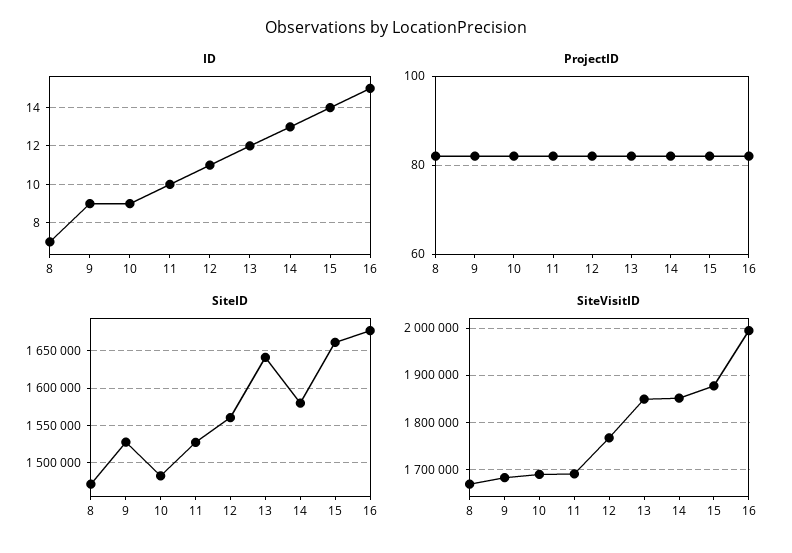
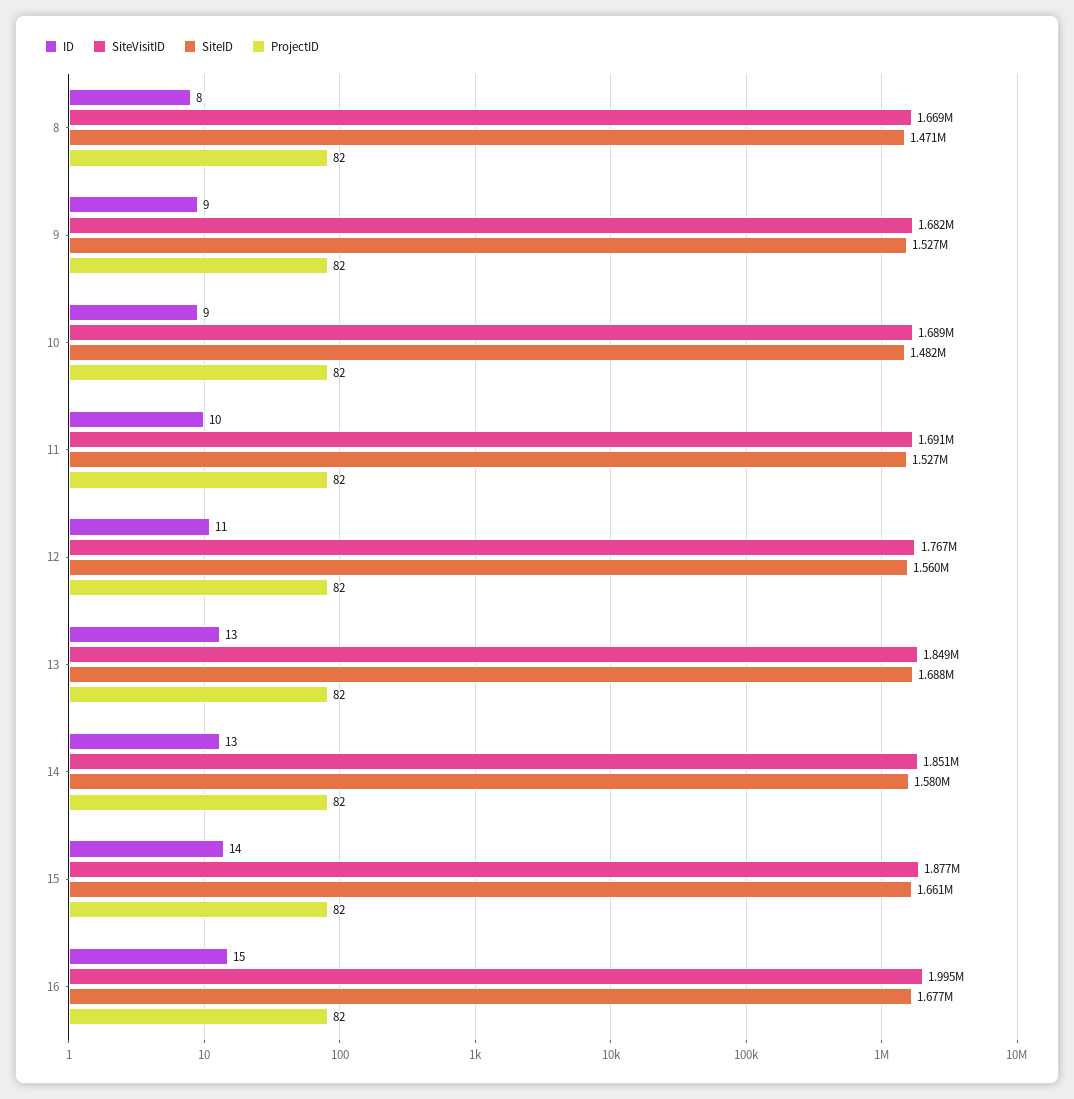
ID, 8: 7 -> 8
ID, 13: 12 -> 13
SiteID, 13: 1640000 -> 1688000

